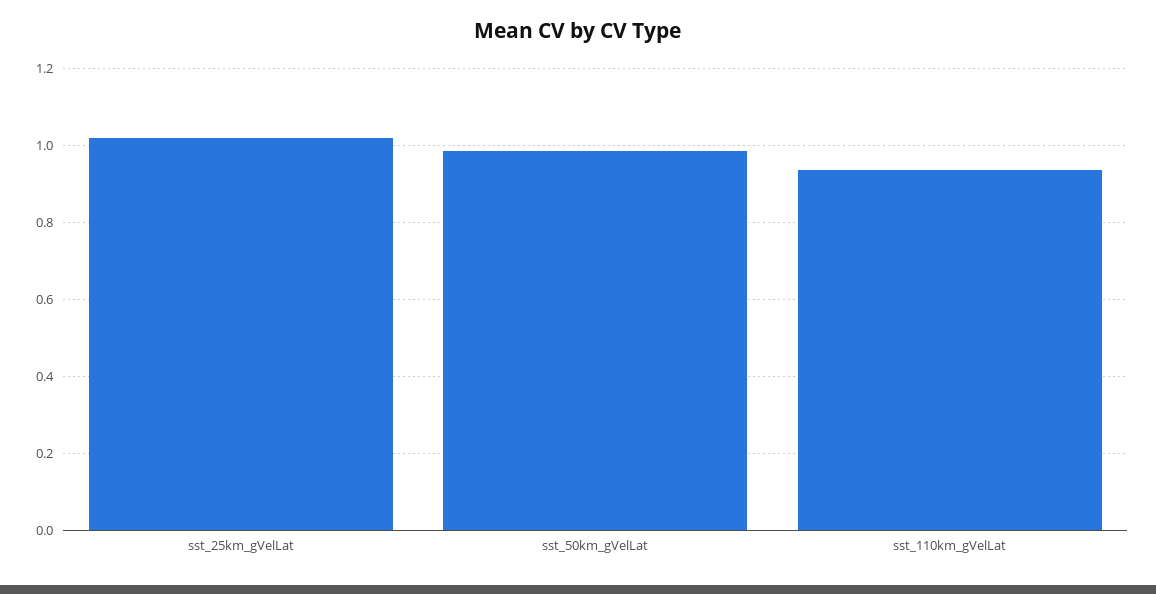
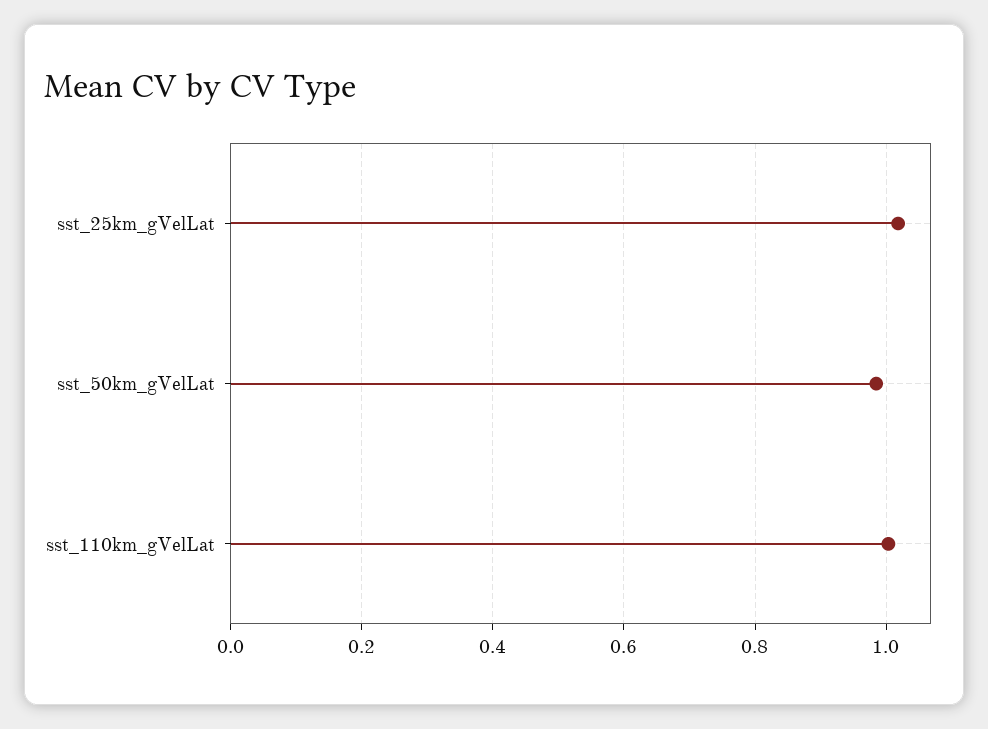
sst_110km_gVelLat: 0.94 -> 1

